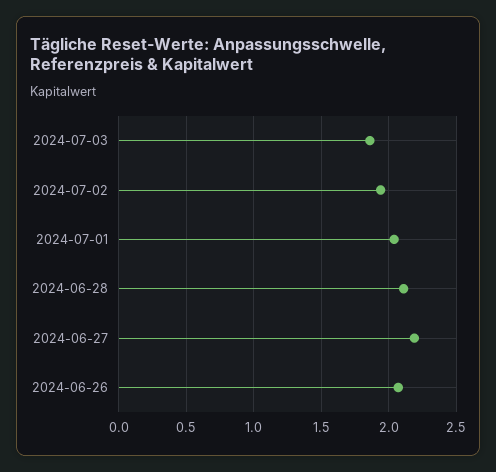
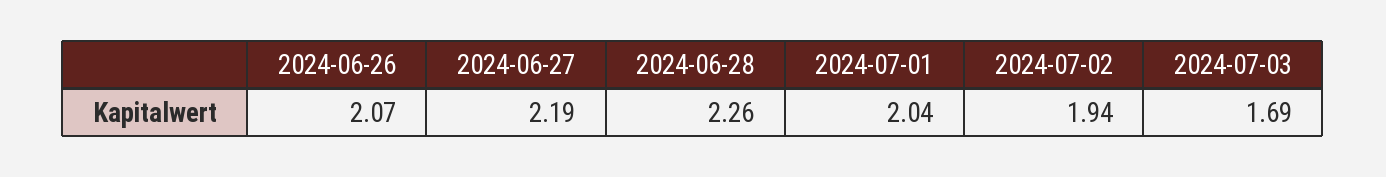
2024-07-03: 1.85 -> 1.69
2024-06-28: 2.1 -> 2.26

